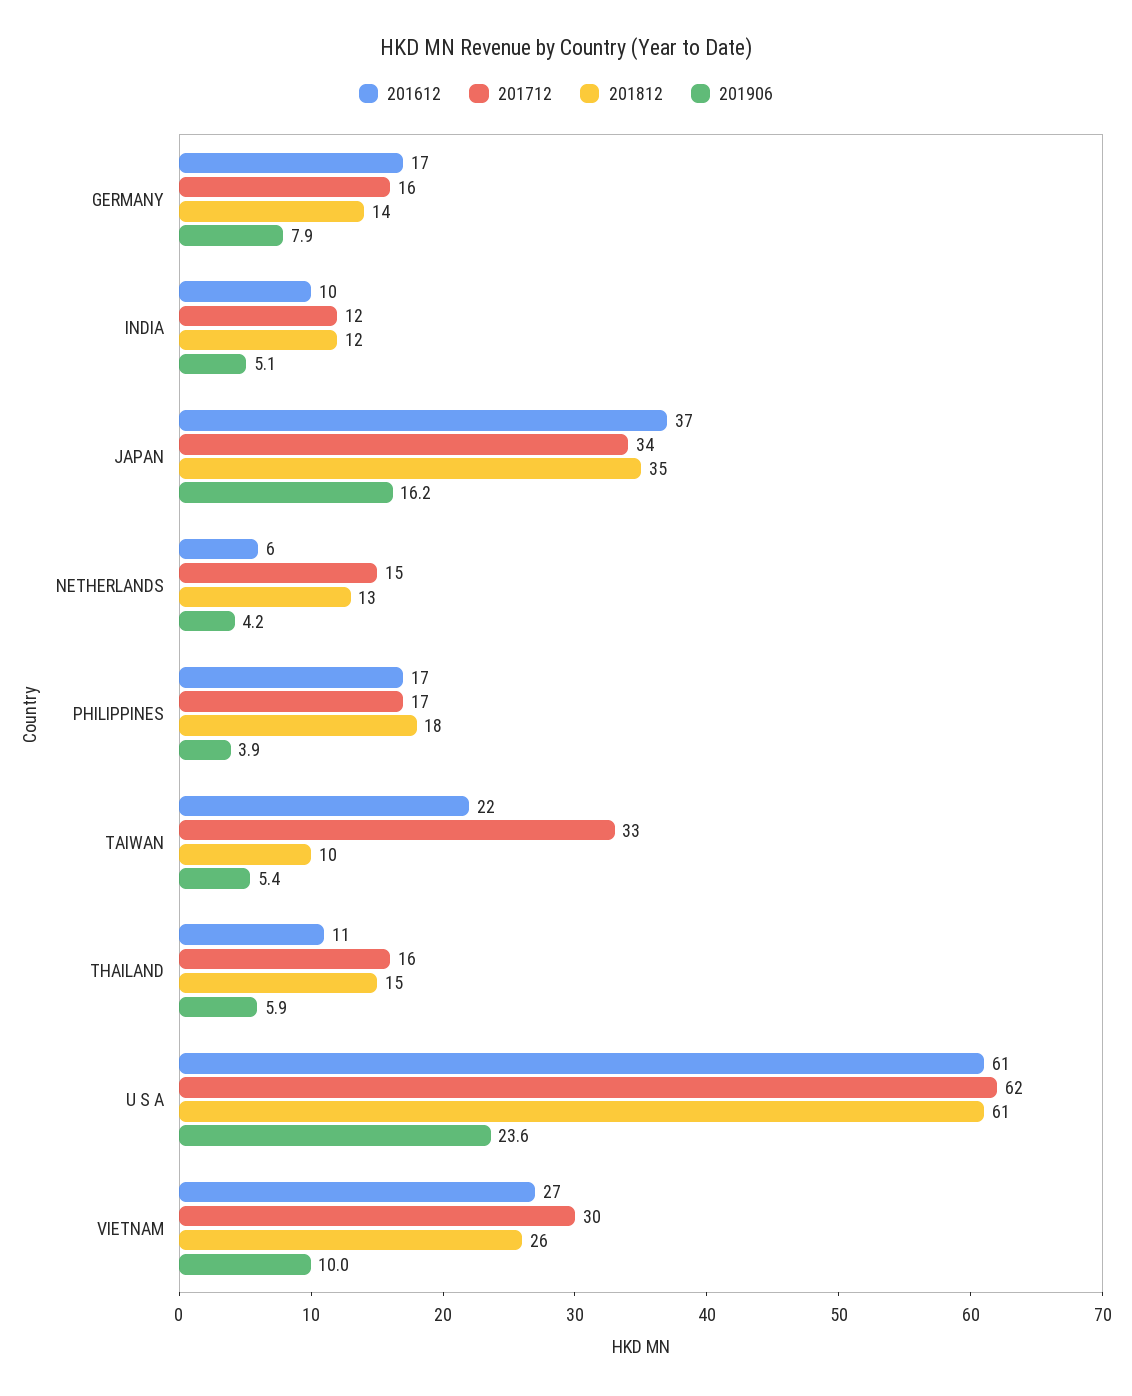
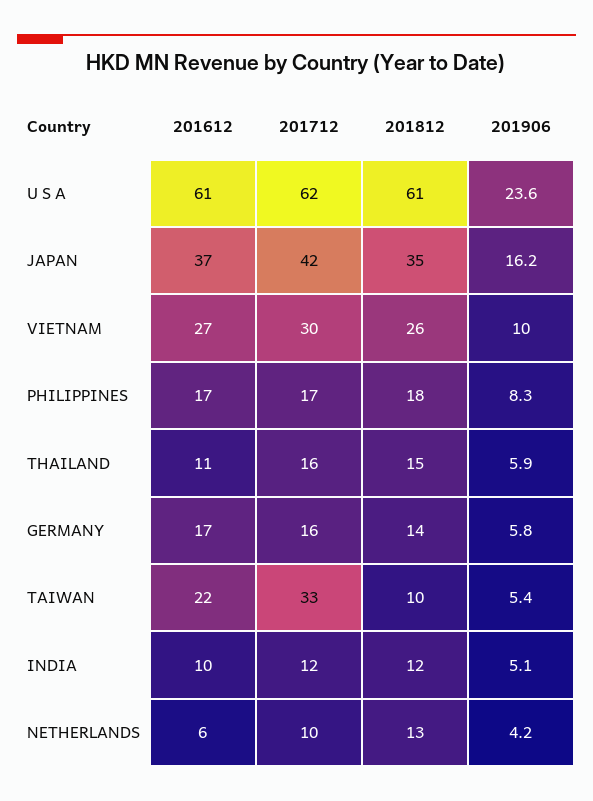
201906, GERMANY: 7.9 -> 5.8
201712, JAPAN: 34 -> 42
201712, NETHERLANDS: 15 -> 10
201906, PHILIPPINES: 3.9 -> 8.3

